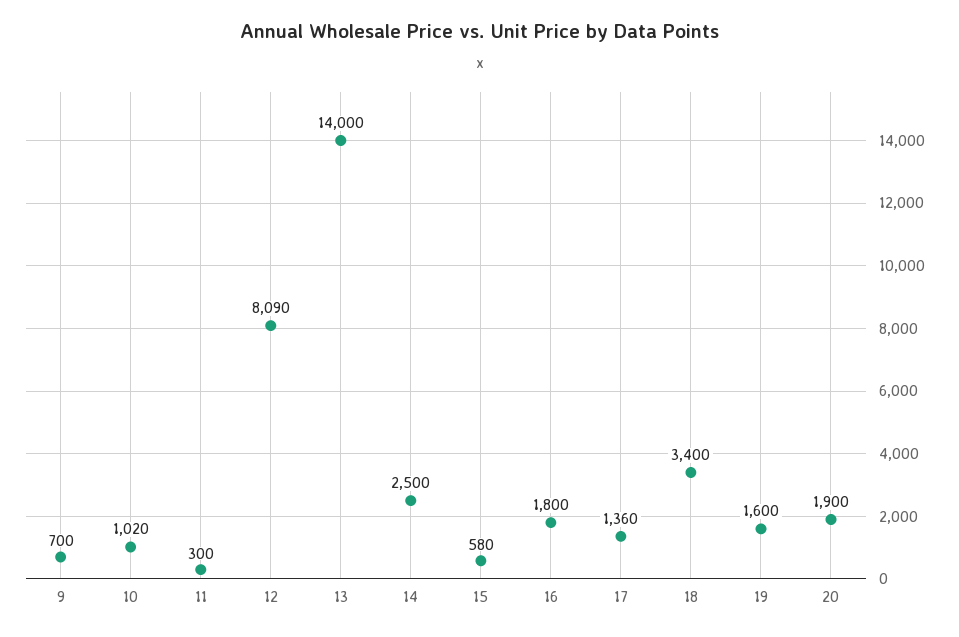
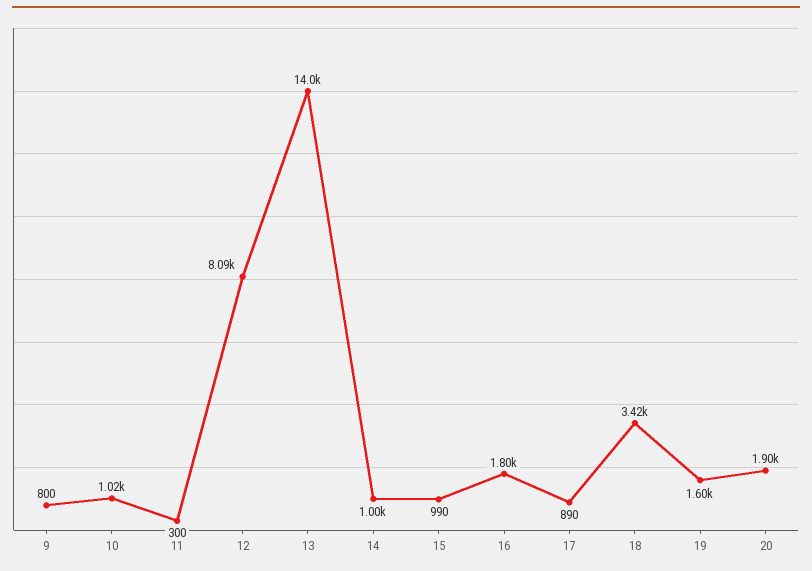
9: 700 -> 800
14: 2500 -> 1000
15: 580 -> 990
17: 1360 -> 890
18: 3400 -> 3420

